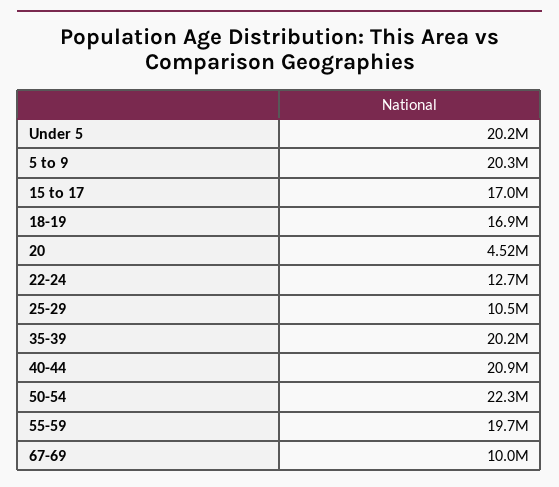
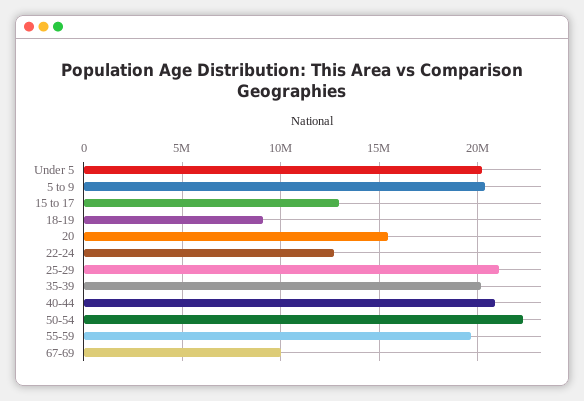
15 to 17: 17000000 -> 13000000
18-19: 16900000 -> 9000000
20: 4520000 -> 15500000
25-29: 10500000 -> 21000000

